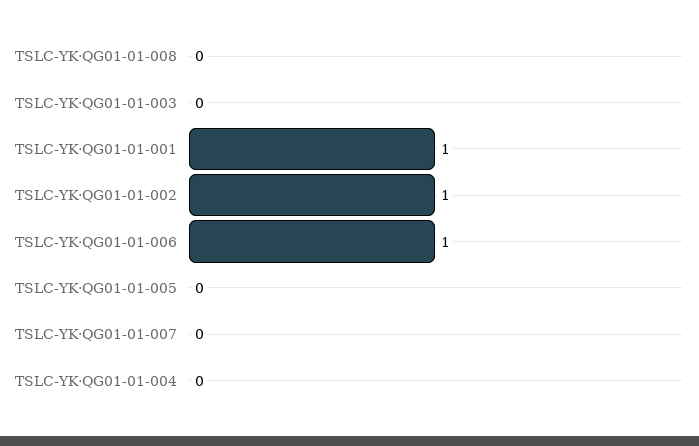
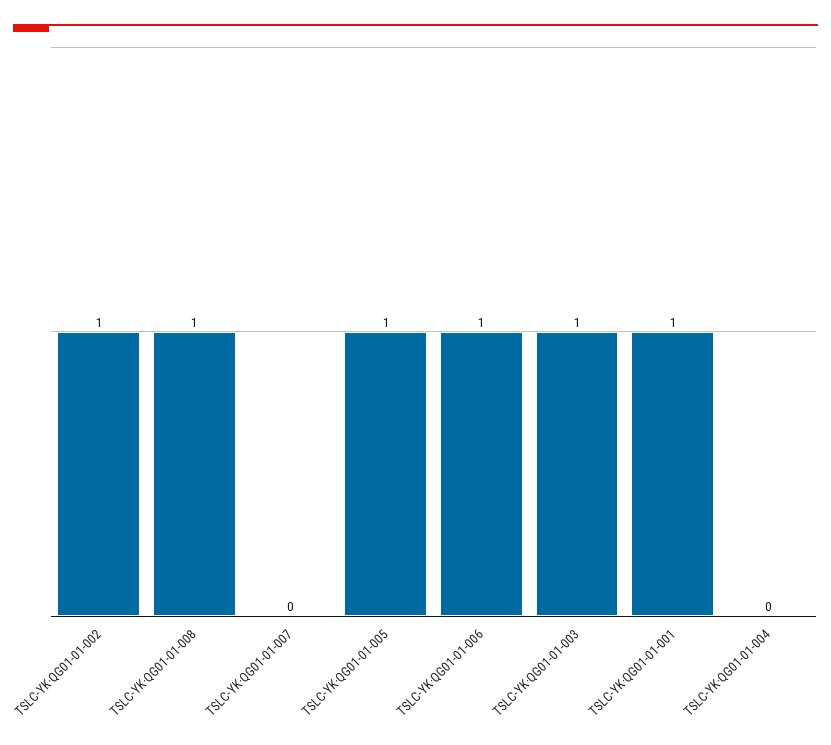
TSLC-YK·QG01-01-008: 0 -> 1
TSLC-YK·QG01-01-003: 0 -> 1
TSLC-YK·QG01-01-005: 0 -> 1

